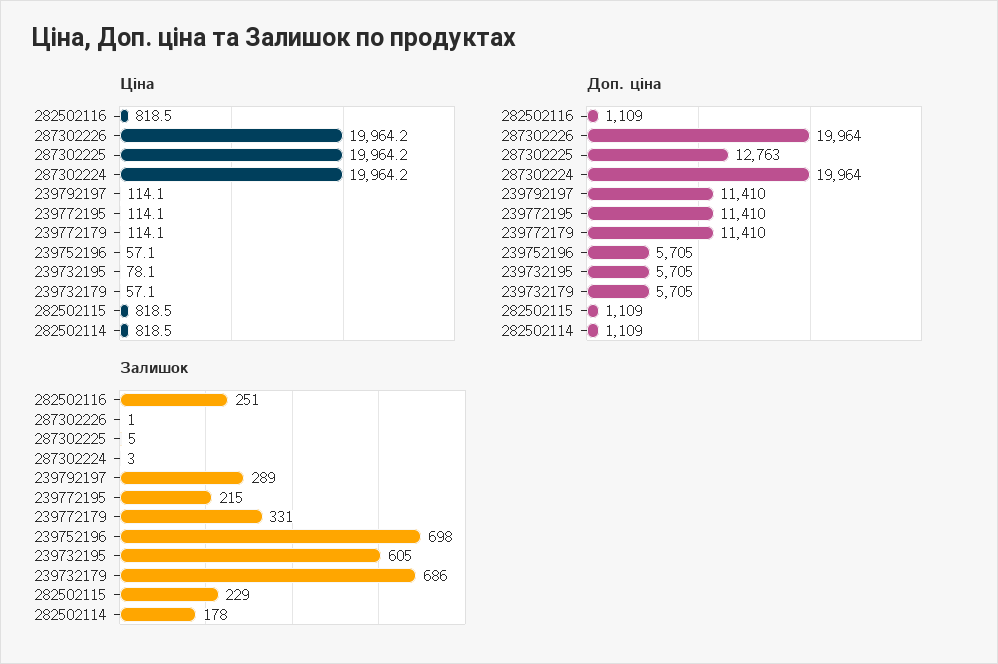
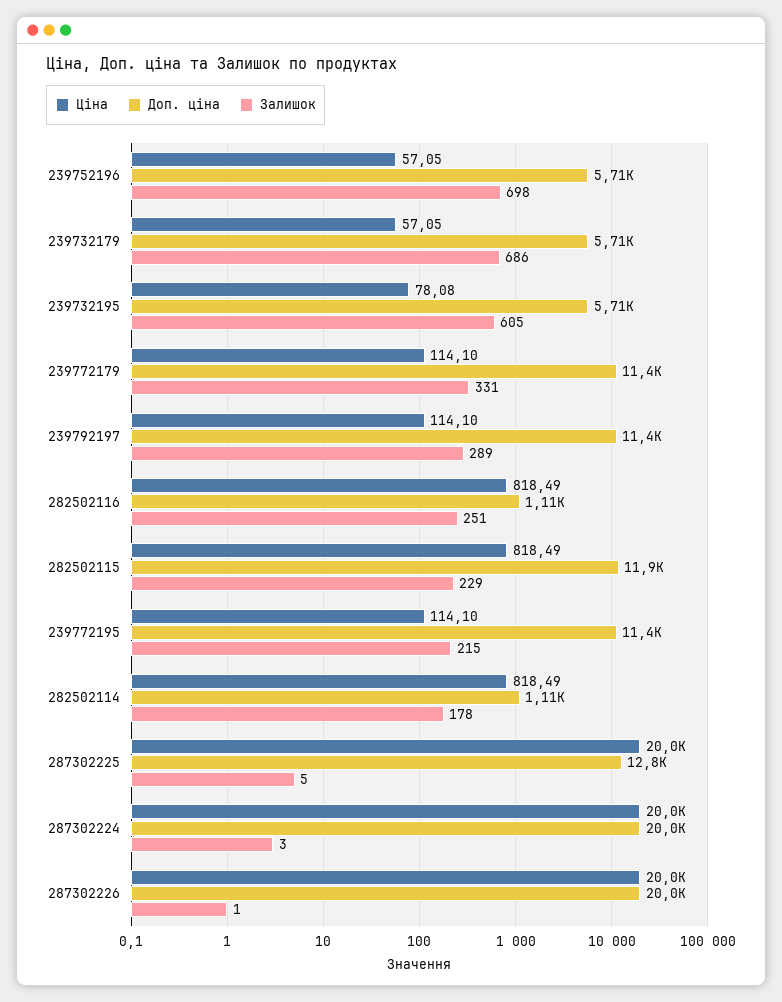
Доп. ціна, 282502115: 1109 -> 11900

